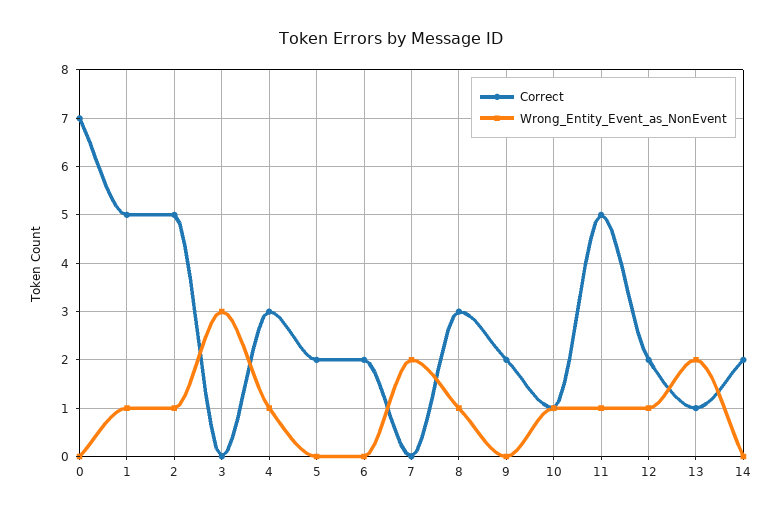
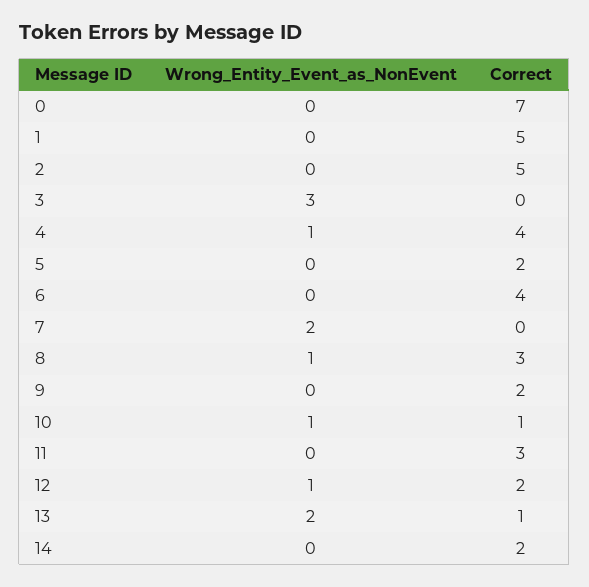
Wrong_Entity_Event_as_NonEvent, 1: 1 -> 0
Wrong_Entity_Event_as_NonEvent, 2: 1 -> 0
Correct, 4: 3 -> 4
Correct, 6: 2 -> 4
Correct, 11: 5 -> 3
Wrong_Entity_Event_as_NonEvent, 11: 1 -> 0

